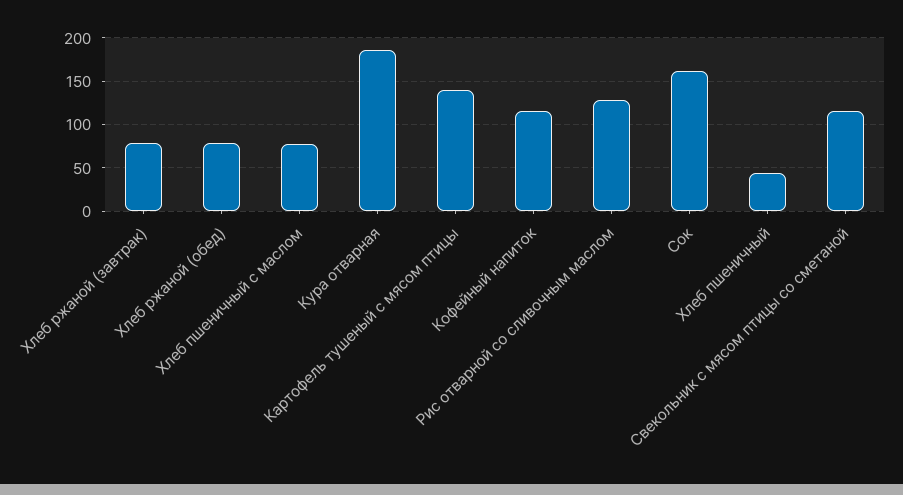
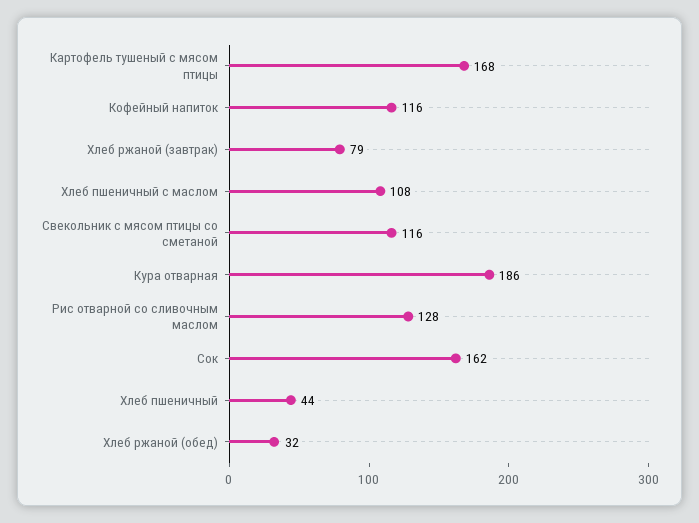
Хлеб ржаной (обед): 80 -> 32
Хлеб пшеничный с маслом: 80 -> 108
Картофель тушеный с мясом птицы: 140 -> 168

